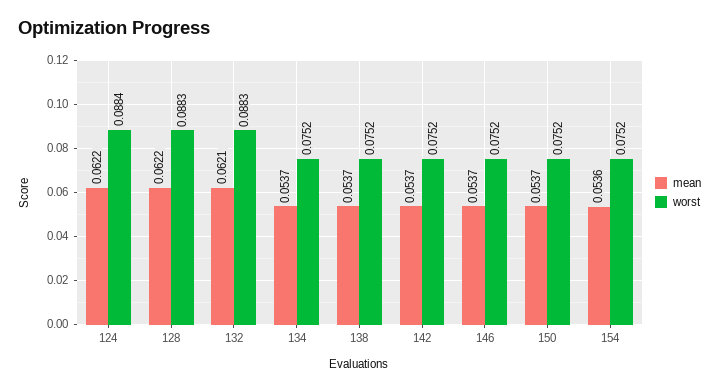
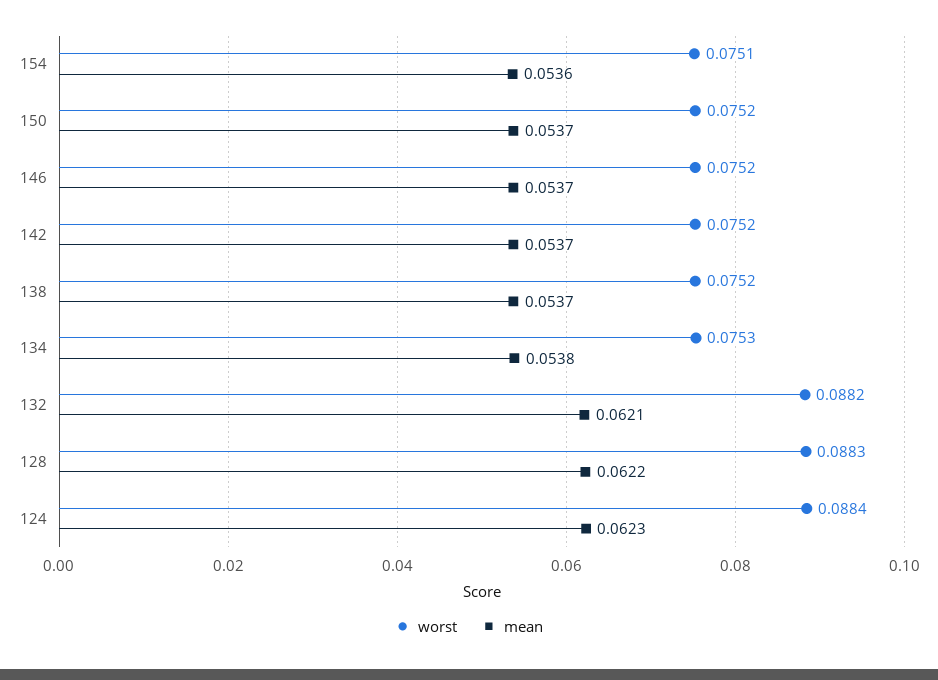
mean, 124: 0.0622 -> 0.0623
worst, 132: 0.0883 -> 0.0882
mean, 134: 0.0537 -> 0.0538
worst, 134: 0.0752 -> 0.0753
worst, 154: 0.0752 -> 0.0751

